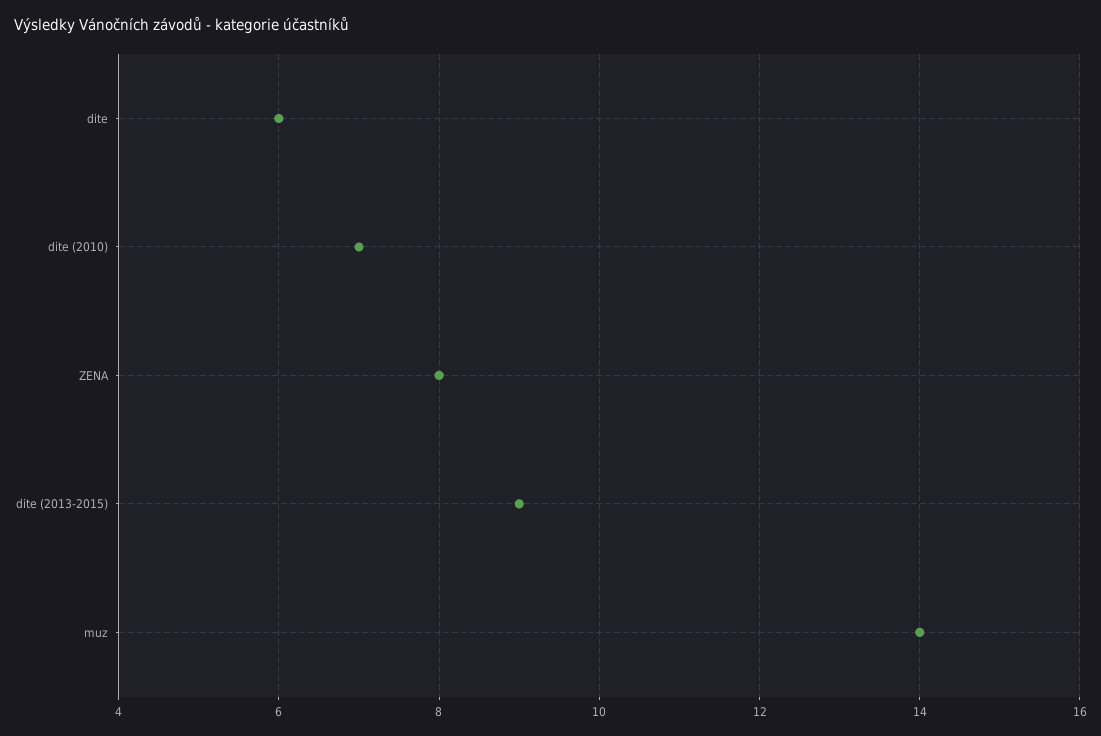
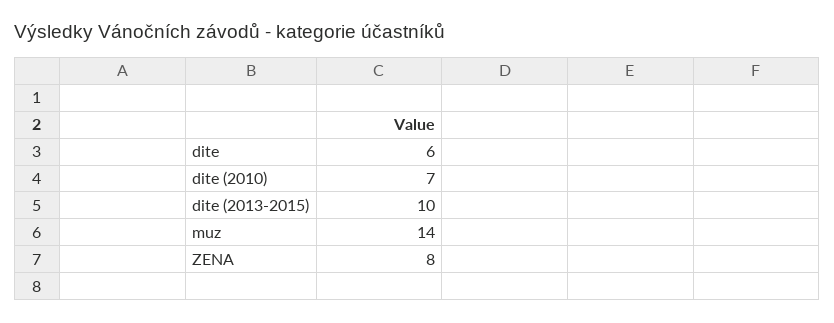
dite (2013-2015): 9 -> 10

